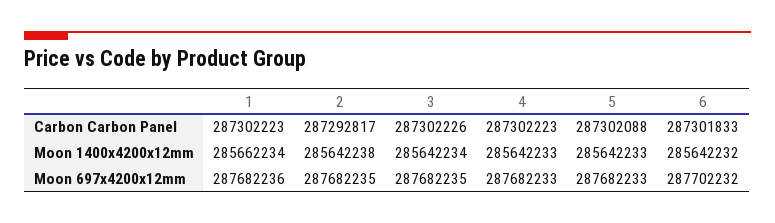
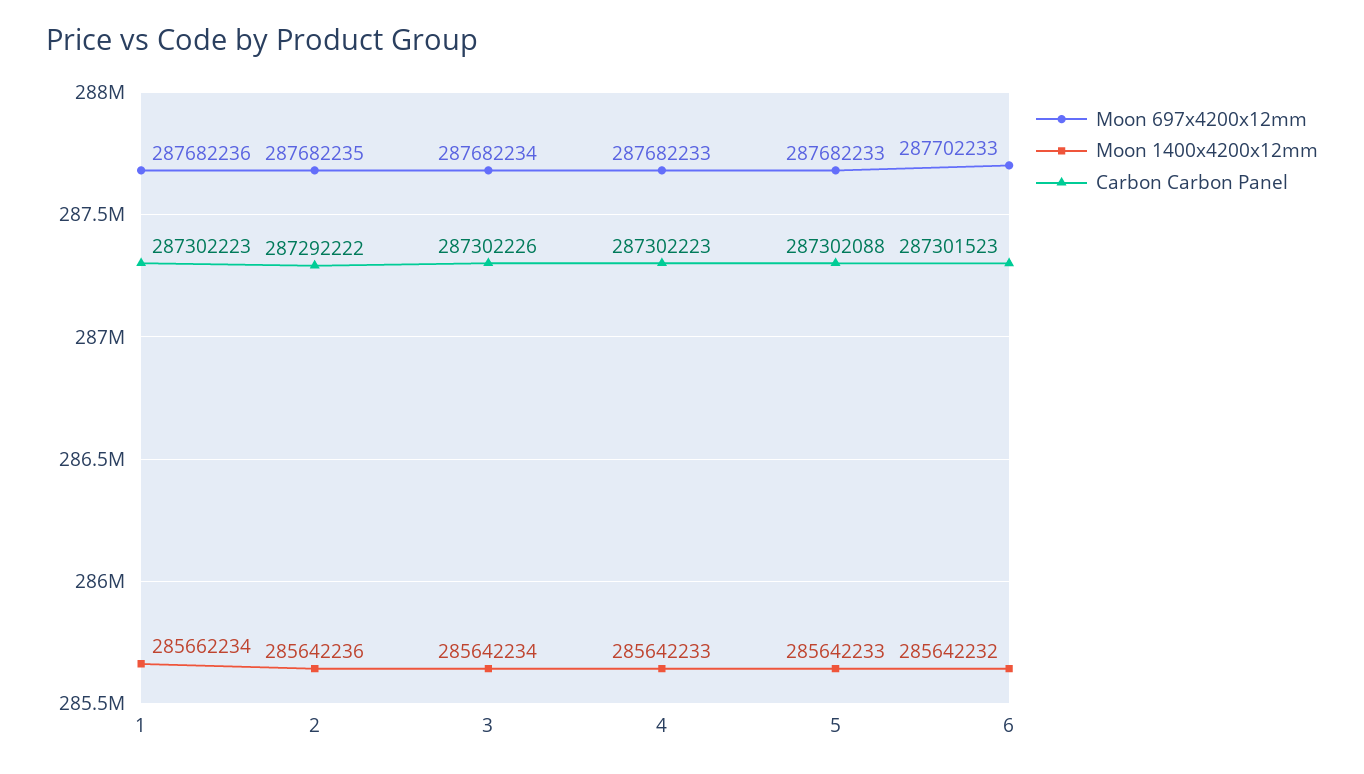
Carbon Carbon Panel, 2: 287292817 -> 287292222
Carbon Carbon Panel, 6: 287301833 -> 287301523
Moon 1400x4200x12mm, 2: 285642238 -> 285642236
Moon 697x4200x12mm, 3: 287682235 -> 287682234
Moon 697x4200x12mm, 6: 287702232 -> 287702233

